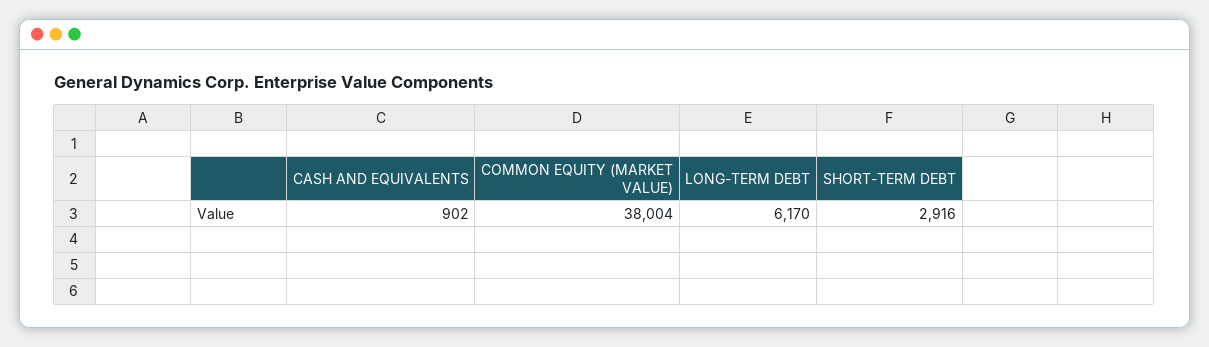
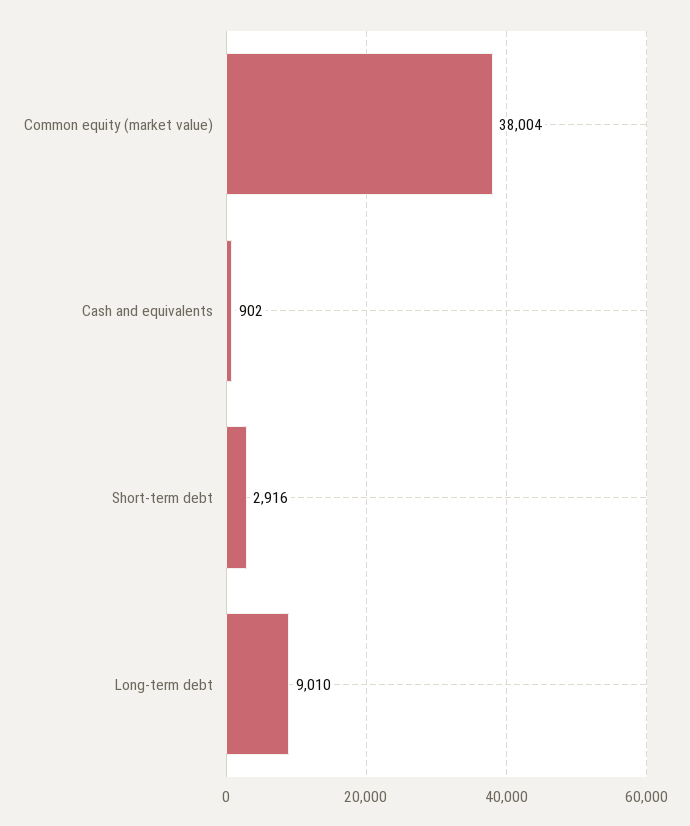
LONG-TERM DEBT: 6170 -> 9010

